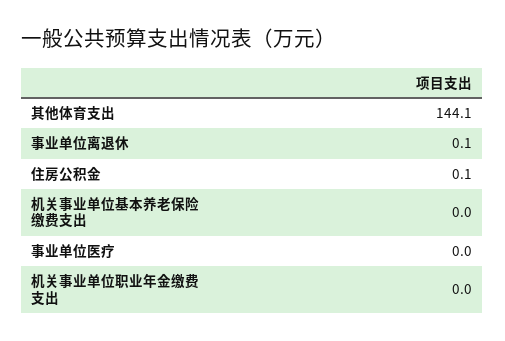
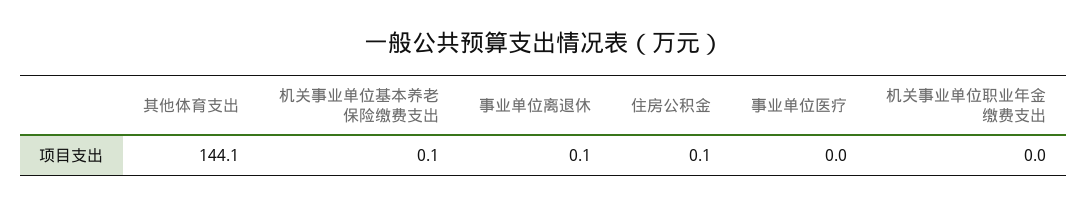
机关事业单位基本养老保险缴费支出: 0 -> 0.1

